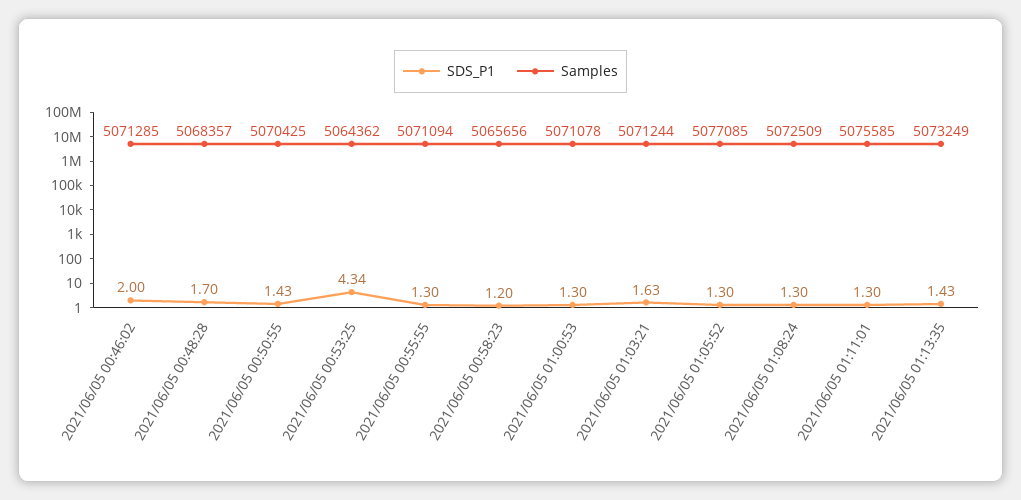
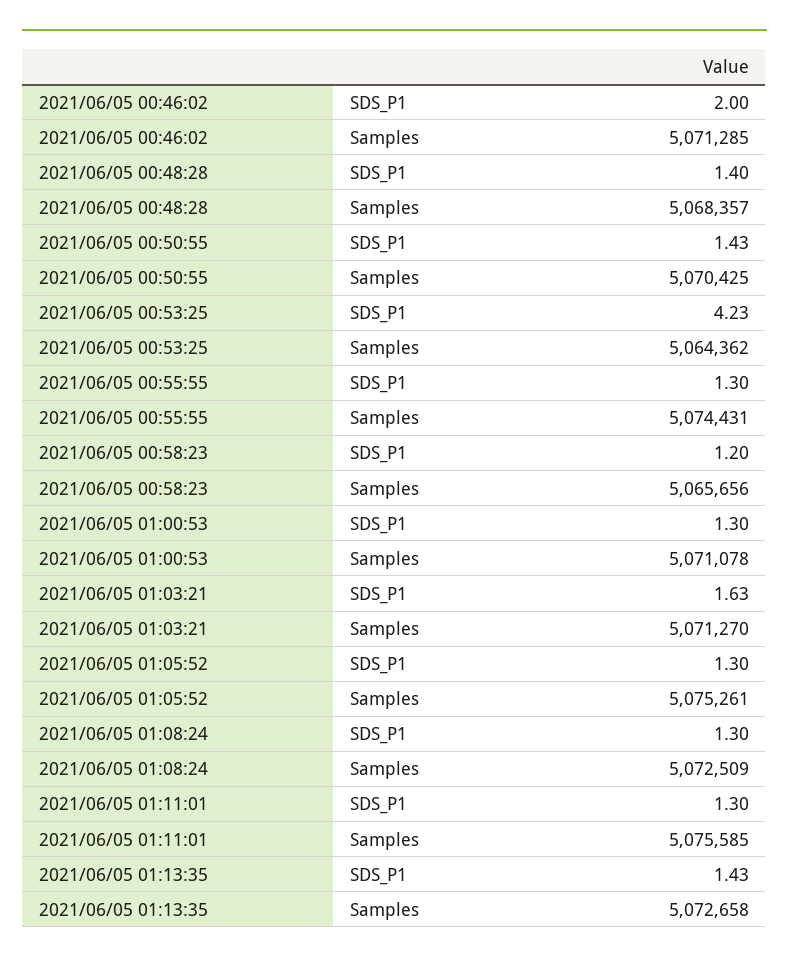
SDS_P1, 2021/06/05 00:48:28: 1.7 -> 1.4
SDS_P1, 2021/06/05 00:53:25: 4.34 -> 4.23
Samples, 2021/06/05 00:55:55: 5071094 -> 5074431
Samples, 2021/06/05 01:03:21: 5071244 -> 5071270
Samples, 2021/06/05 01:05:52: 5077085 -> 5075261
Samples, 2021/06/05 01:13:35: 5073249 -> 5072658

